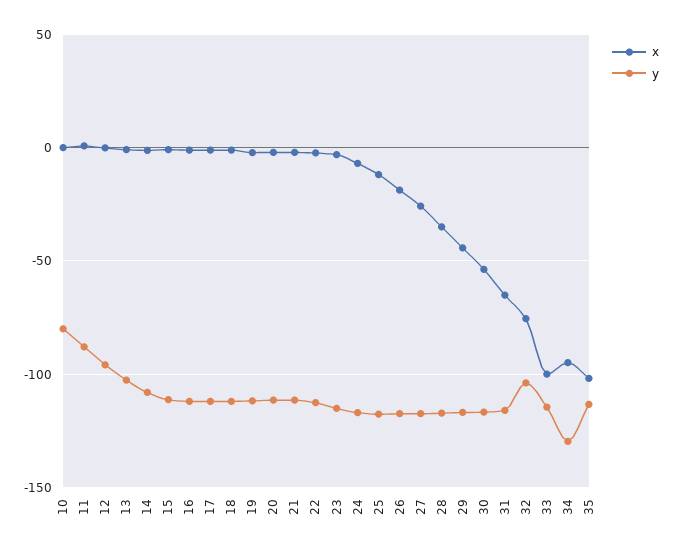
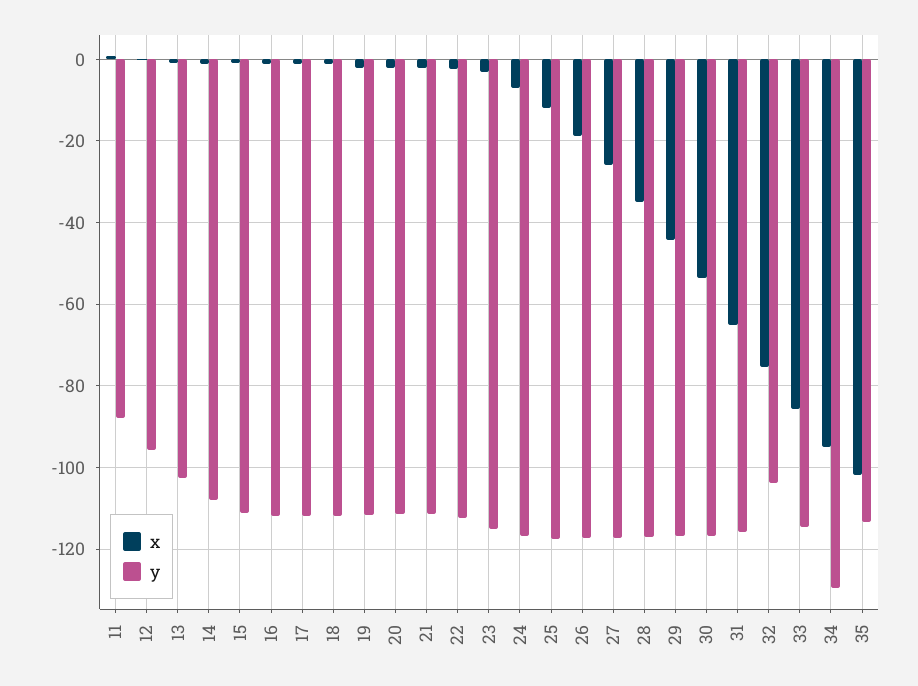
x, 10: 0 -> none
y, 10: -80 -> none
x, 33: -100 -> -86

